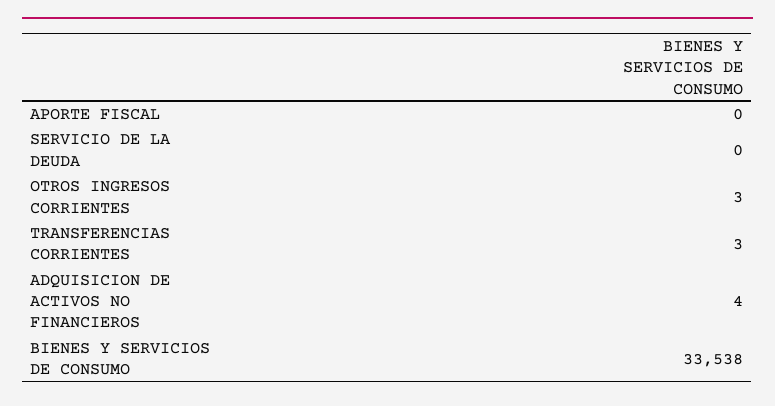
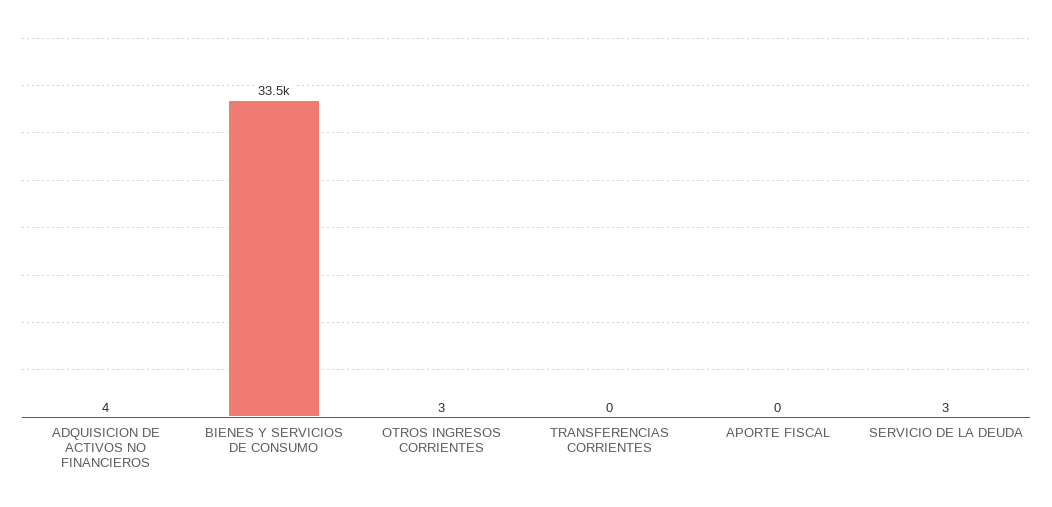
SERVICIO DE LA DEUDA: 0 -> 3
TRANSFERENCIAS CORRIENTES: 3 -> 0

